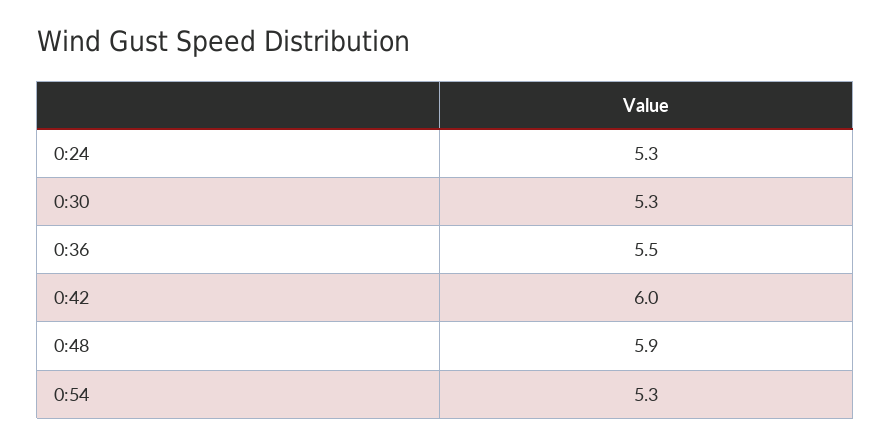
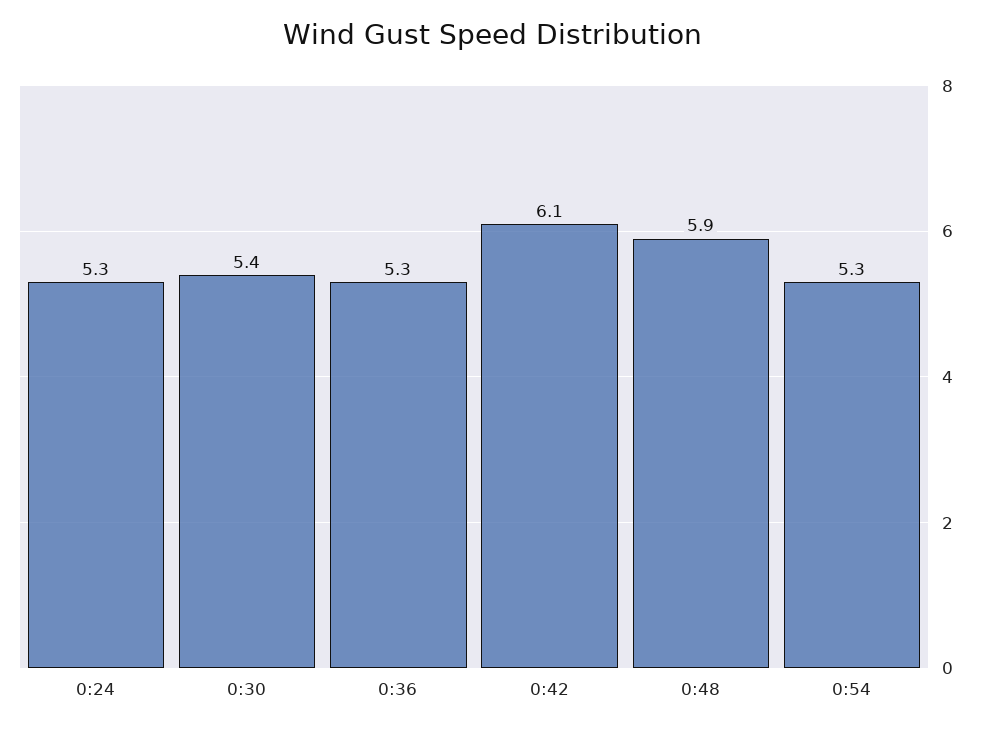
0:30: 5.3 -> 5.4
0:36: 5.5 -> 5.3
0:42: 6 -> 6.1

